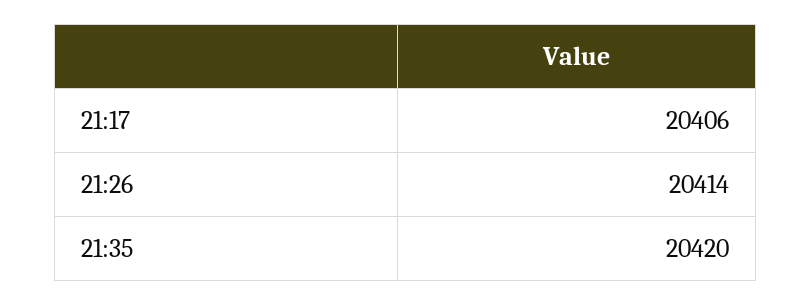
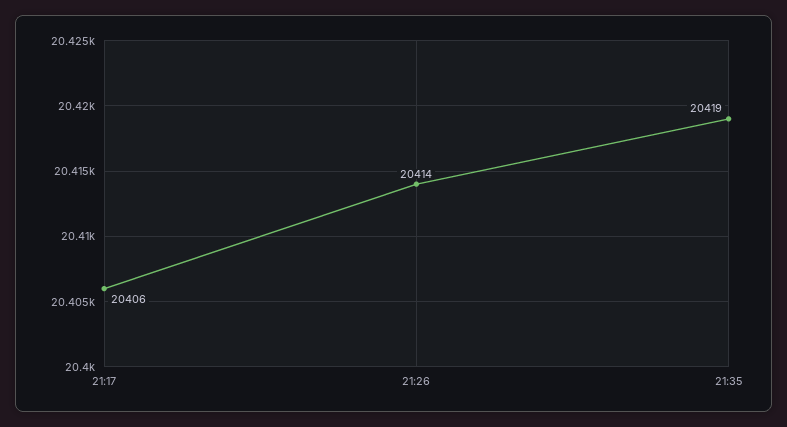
21:35: 20420 -> 20419

